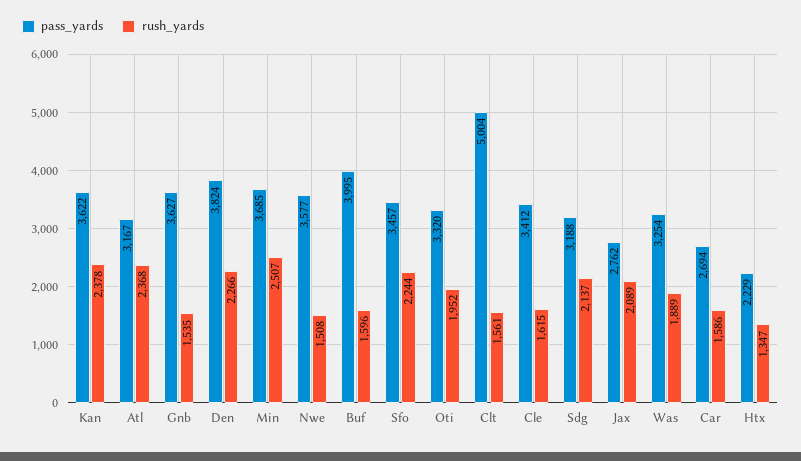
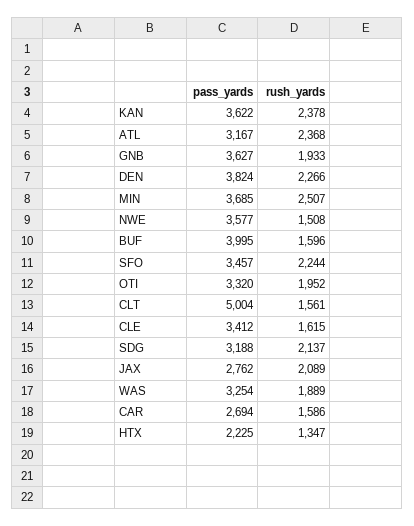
rush_yards, Gnb: 1535 -> 1933
pass_yards, Htx: 2229 -> 2225

